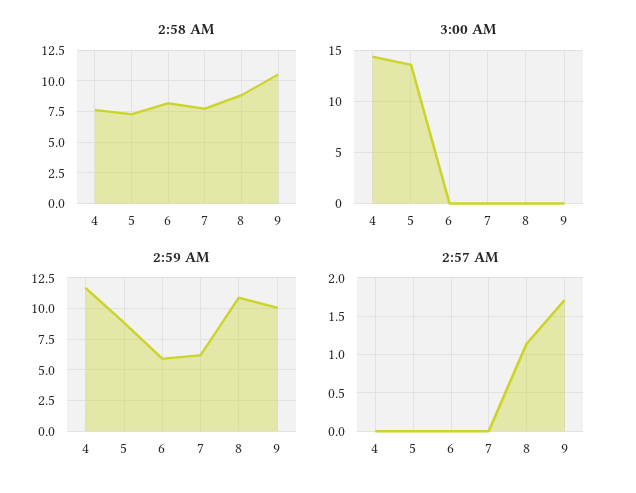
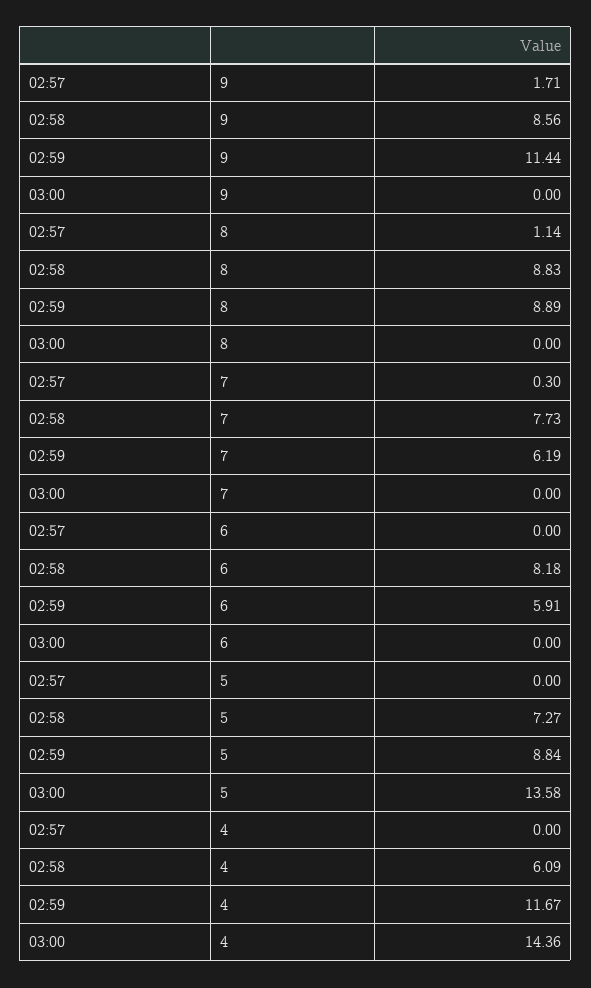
2:58 AM, 4: 7.5 -> 6.09
2:58 AM, 9: 10.5 -> 8.56
2:59 AM, 8: 11 -> 8.89
2:59 AM, 9: 10 -> 11.44
2:57 AM, 7: 0 -> 0.3

